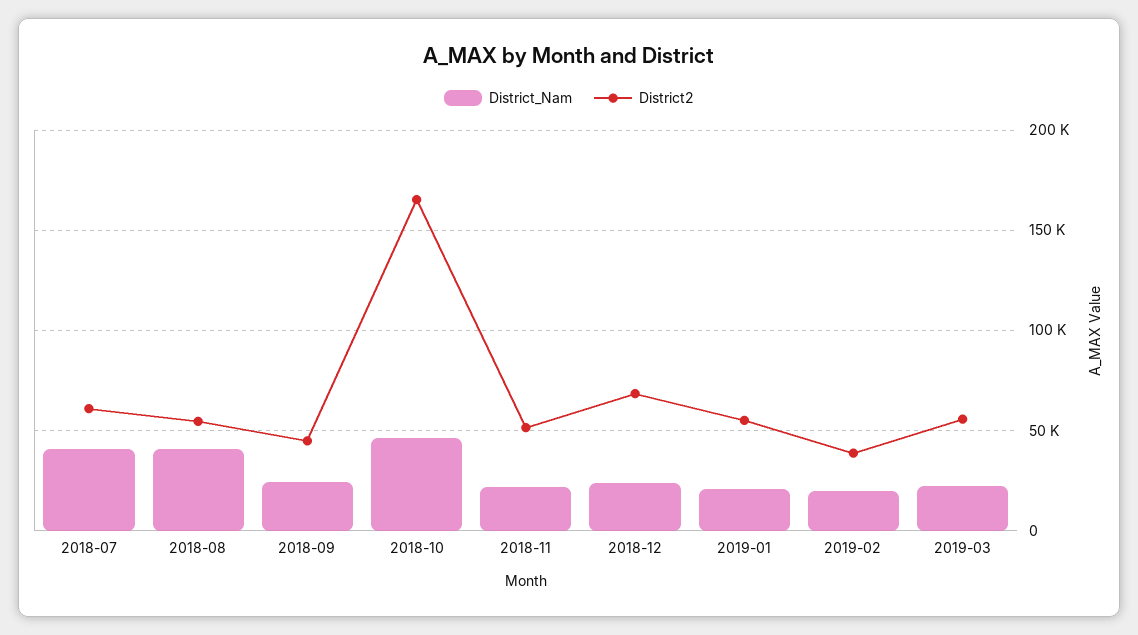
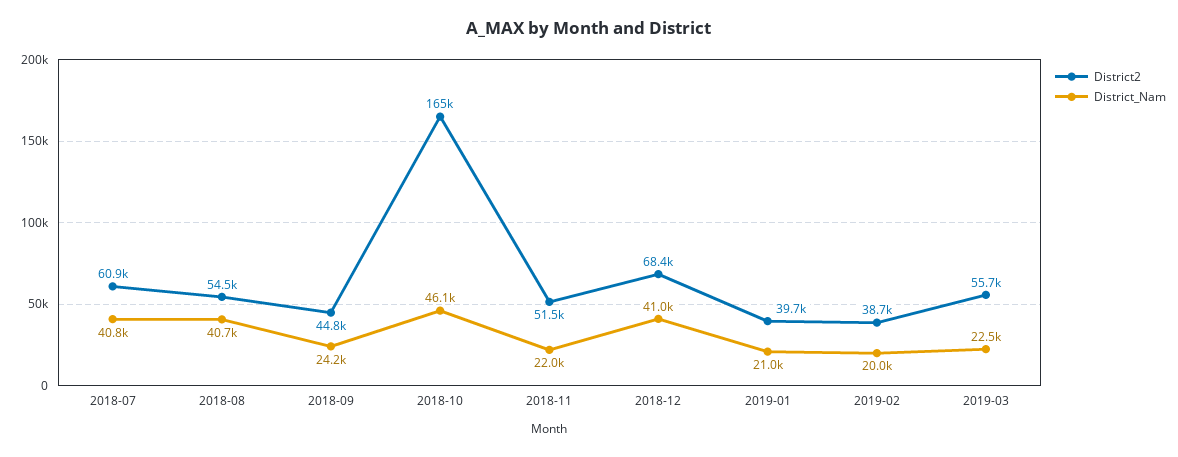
District_Nam, 2018-12: 25000 -> 41000
District2, 2019-01: 55000 -> 39700

